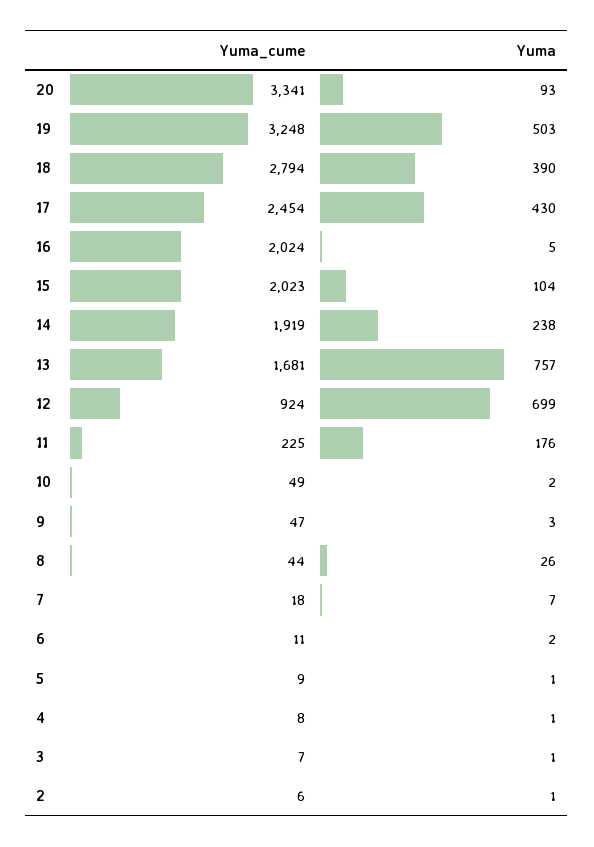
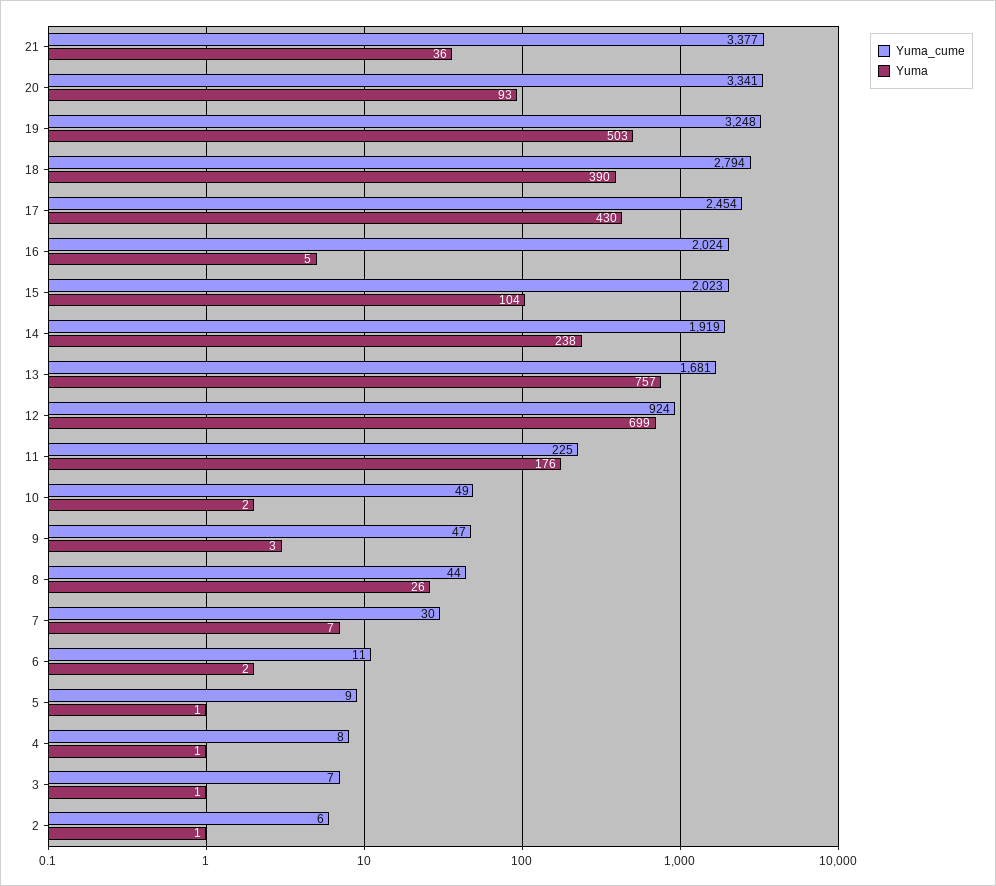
Yuma_cume, 7: 18 -> 30
Yuma_cume, 21: none -> 3377
Yuma, 21: none -> 36

